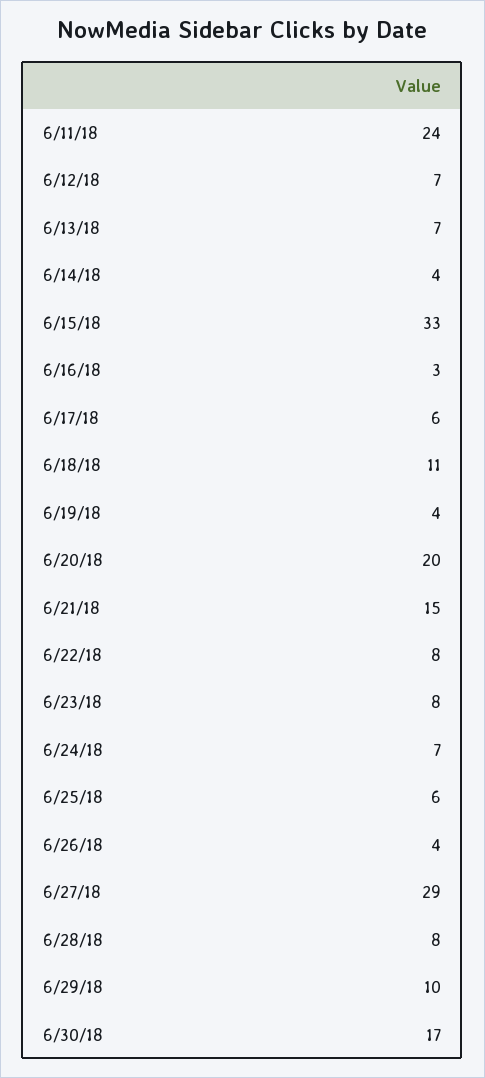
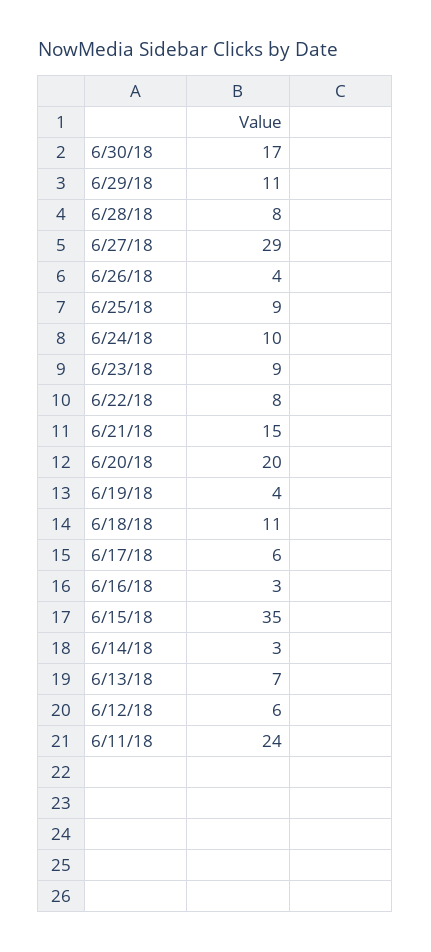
6/12/18: 7 -> 6
6/14/18: 4 -> 3
6/15/18: 33 -> 35
6/23/18: 8 -> 9
6/24/18: 7 -> 10
6/25/18: 6 -> 9
6/29/18: 10 -> 11

